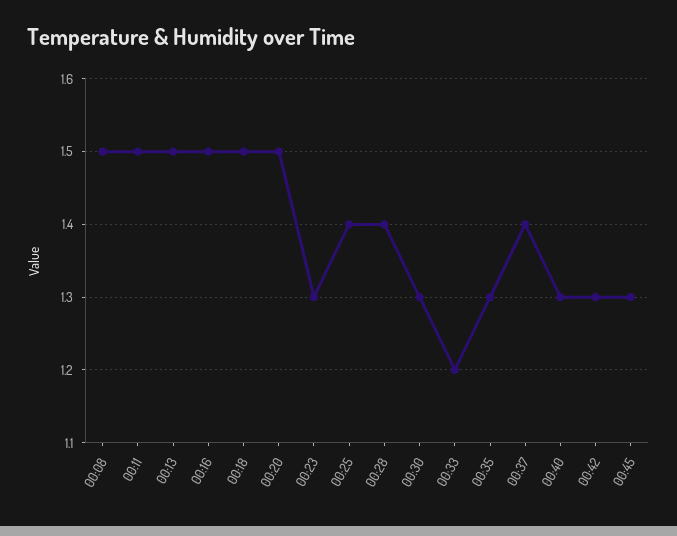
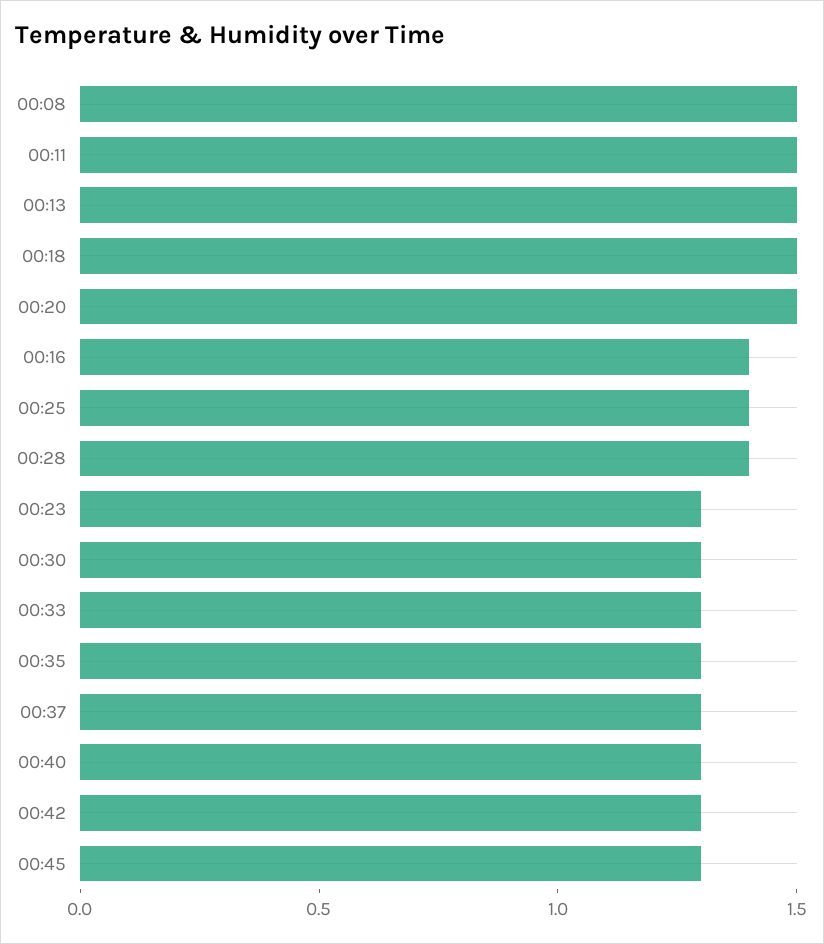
00:16: 1.5 -> 1.4
00:33: 1.2 -> 1.3
00:37: 1.4 -> 1.3

